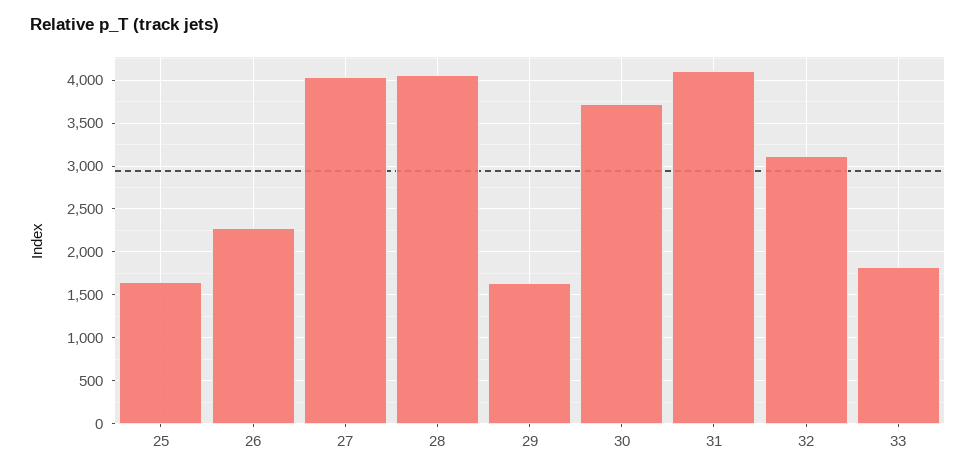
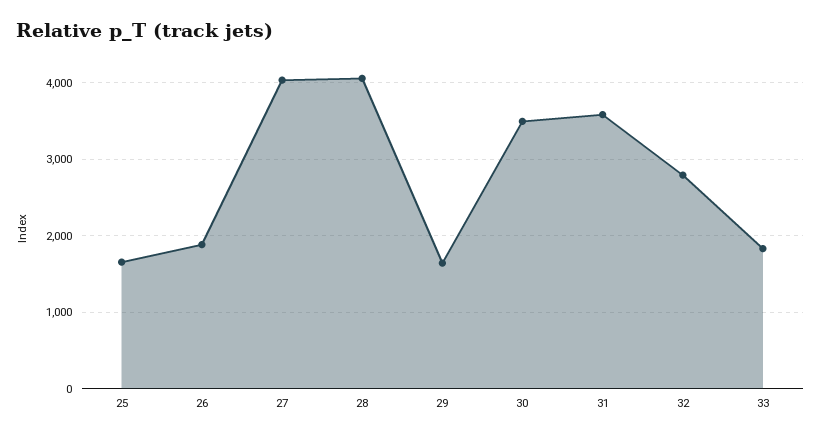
26: 2300 -> 1900
30: 3700 -> 3500
31: 4100 -> 3600
32: 3100 -> 2800

